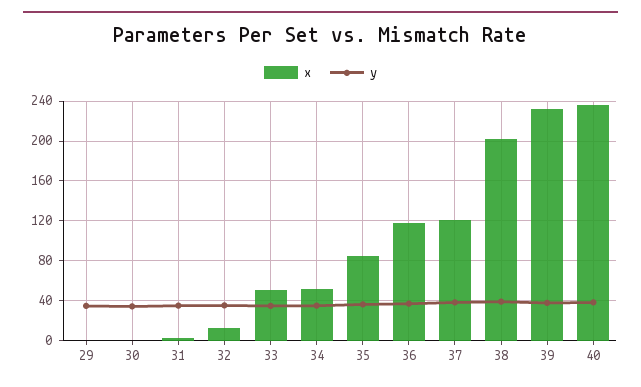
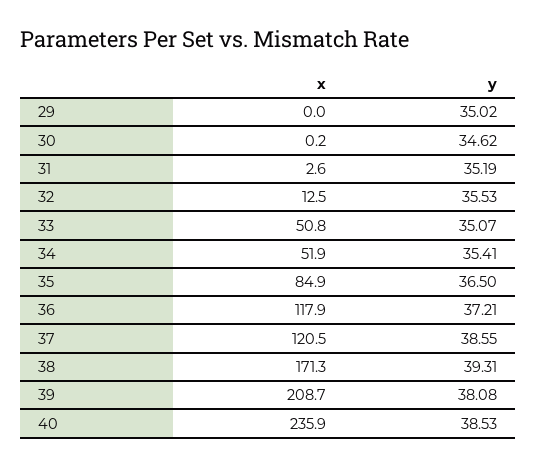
x, 38: 200 -> 171.3
x, 39: 230 -> 208.7

